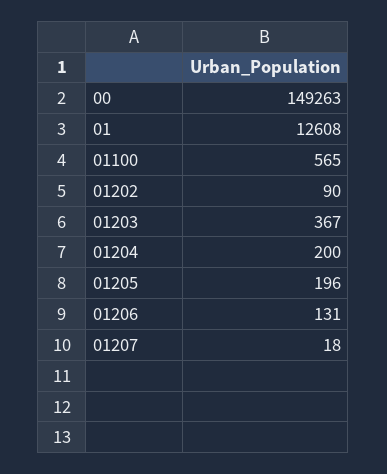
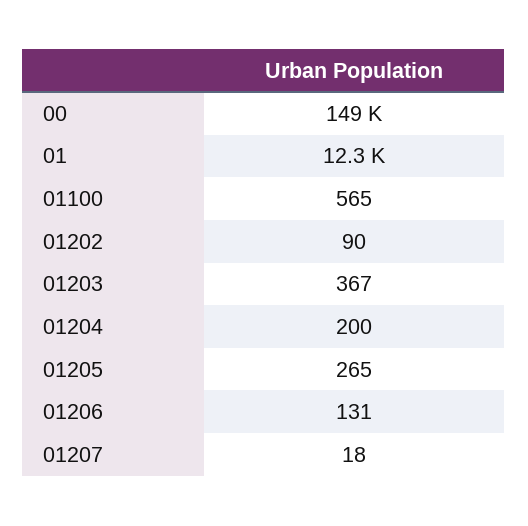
01: 12608 -> 12300
01205: 196 -> 265

